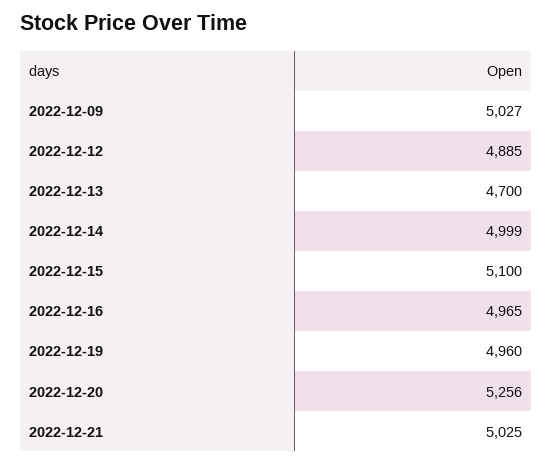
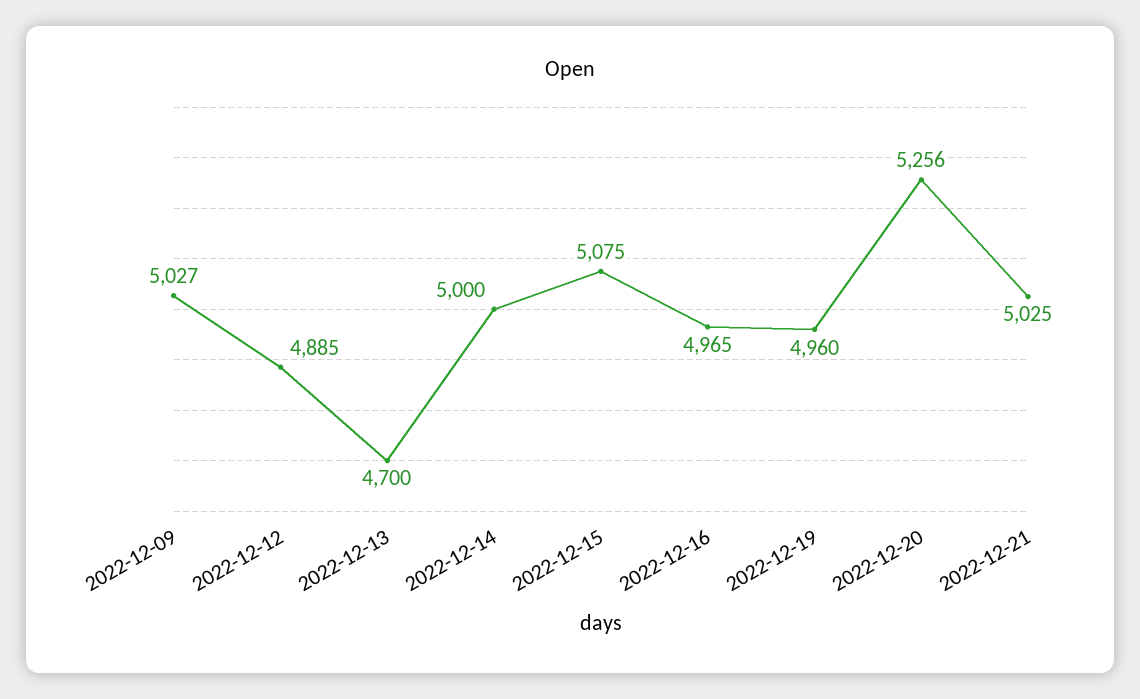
2022-12-14: 4999 -> 5000
2022-12-15: 5100 -> 5075

